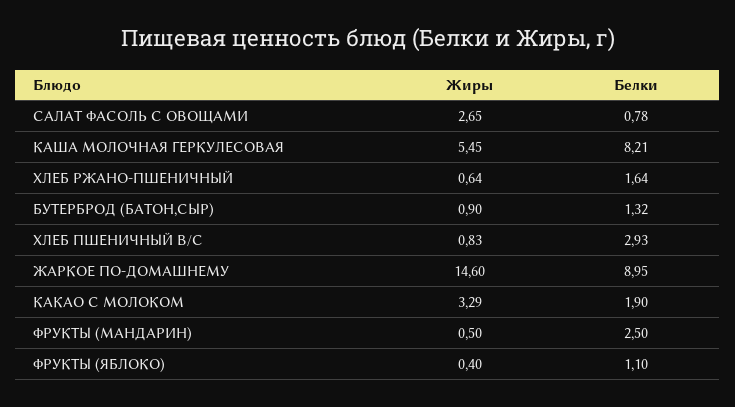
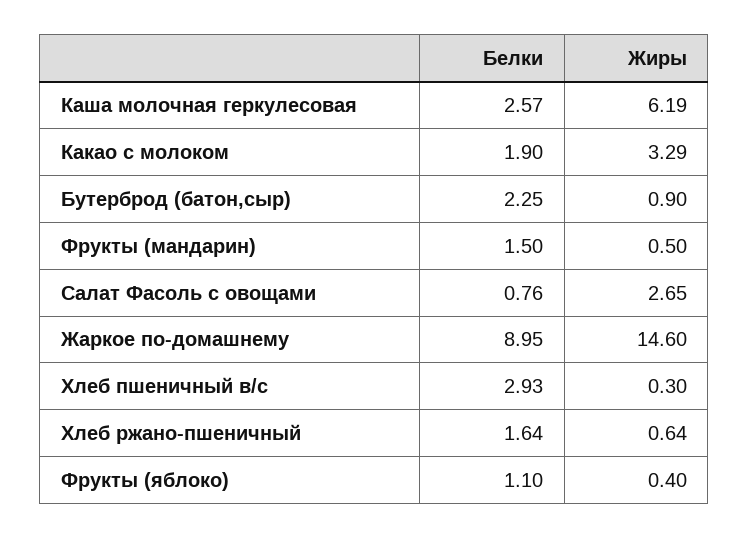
Белки, САЛАТ ФАСОЛЬ С ОВОЩАМИ: 0.78 -> 0.76
Жиры, КАША МОЛОЧНАЯ ГЕРКУЛЕСОВАЯ: 5.45 -> 6.19
Белки, КАША МОЛОЧНАЯ ГЕРКУЛЕСОВАЯ: 8.21 -> 2.57
Белки, БУТЕРБРОД (БАТОН,СЫР): 1.32 -> 2.25
Жиры, ХЛЕБ ПШЕНИЧНЫЙ В/С: 0.83 -> 0.3
Белки, ФРУКТЫ (МАНДАРИН): 2.5 -> 1.5

